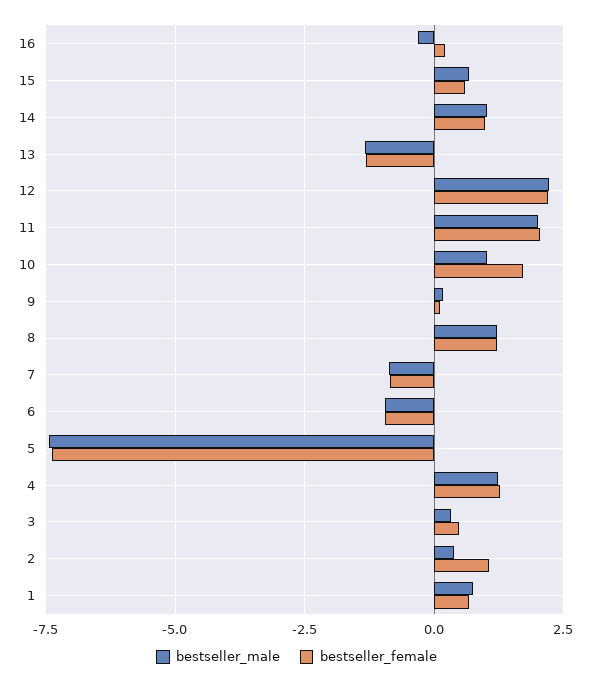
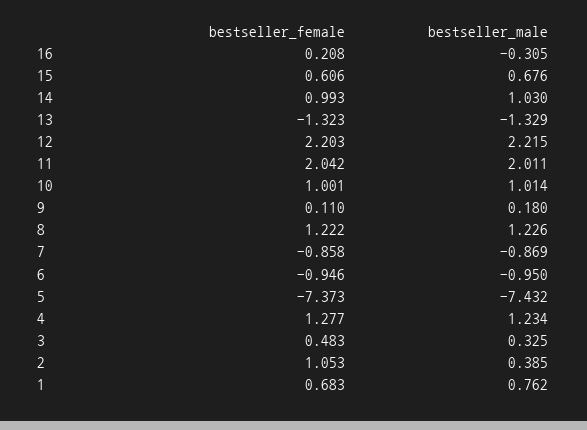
bestseller_female, 10: 1.75 -> 1.001

